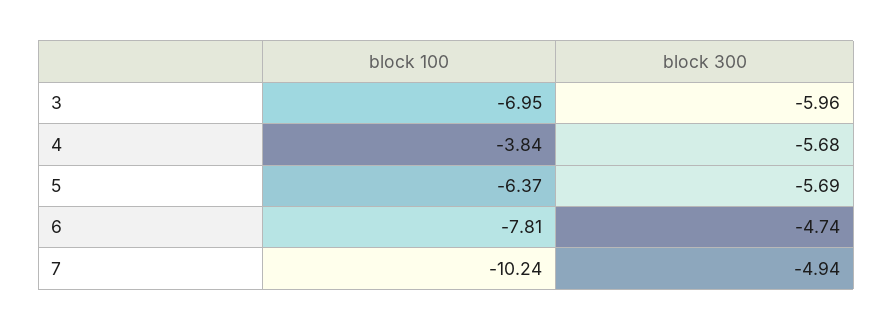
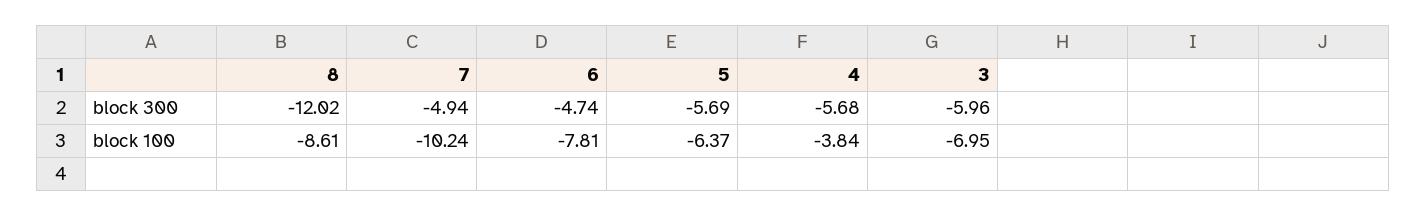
block 300, 8: none -> -12.02
block 100, 8: none -> -8.61

